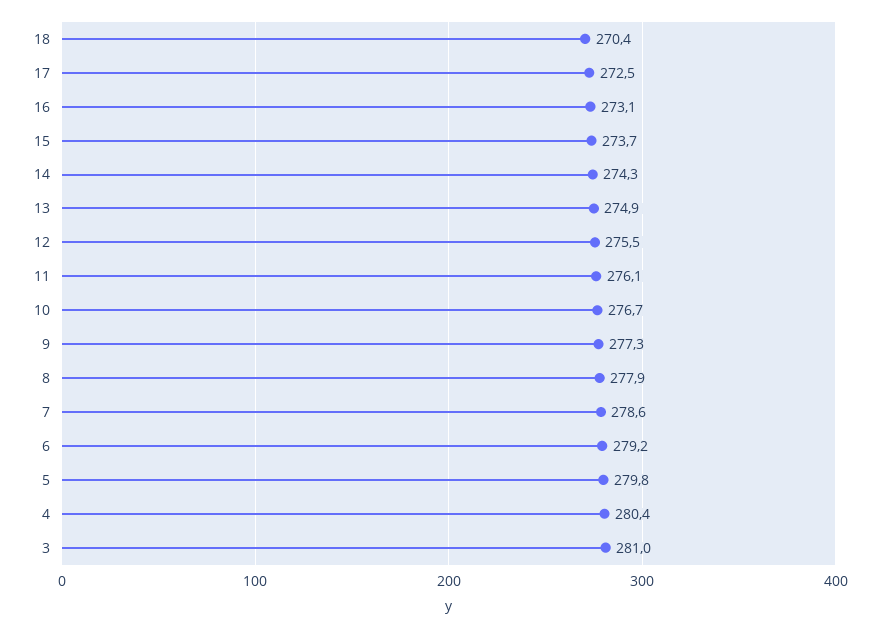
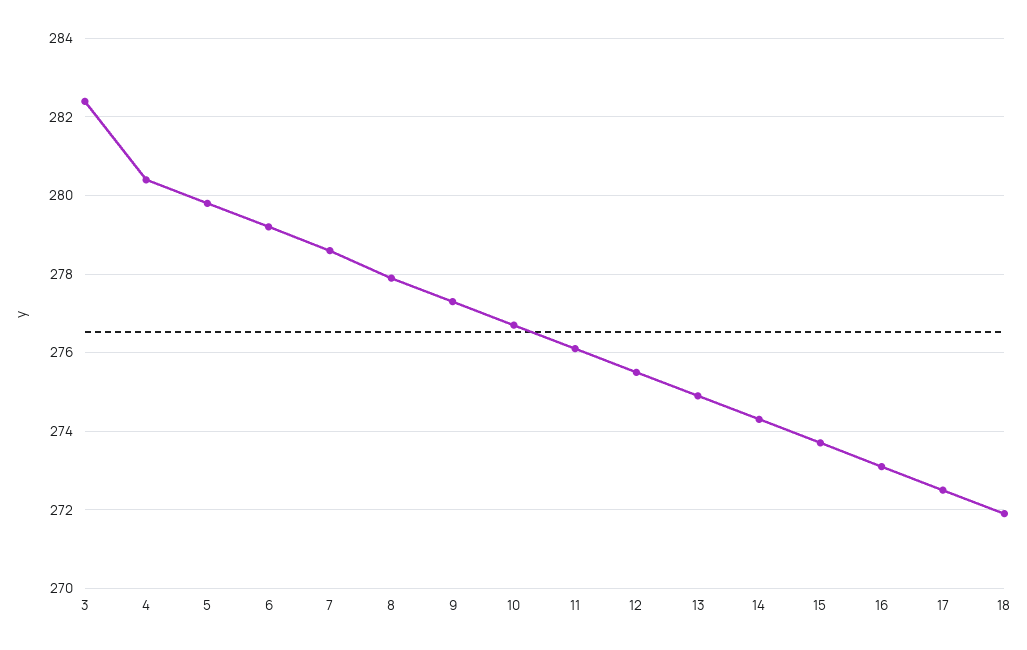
18: 270.4 -> 272
3: 281 -> 282.5

